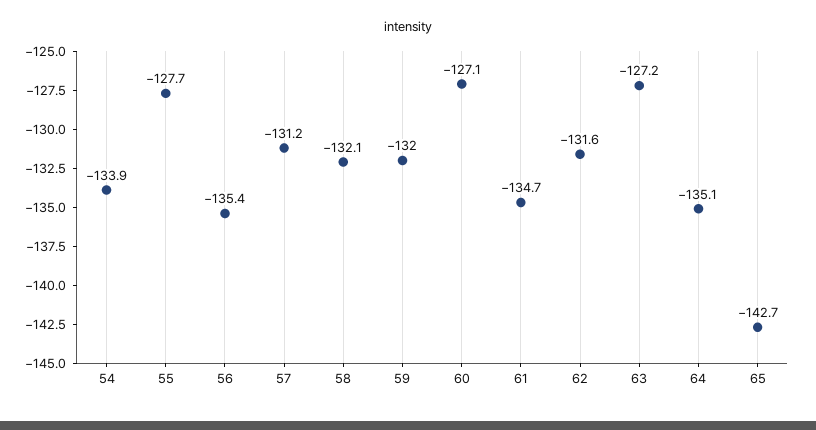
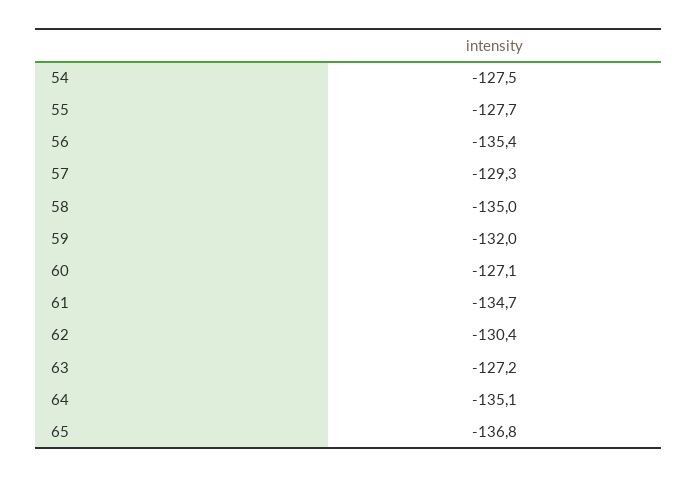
54: -133.9 -> -127.5
57: -131.2 -> -129.3
58: -132.1 -> -135
62: -131.6 -> -130.4
65: -142.7 -> -136.8

